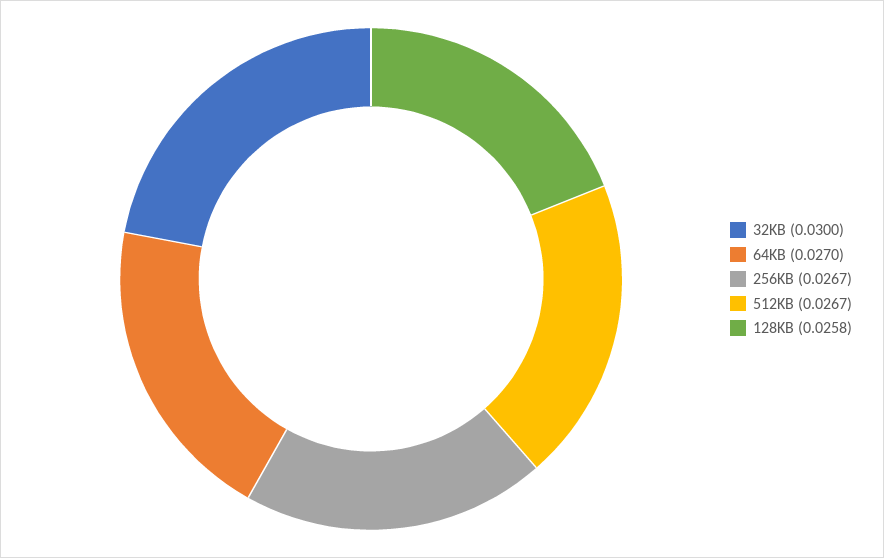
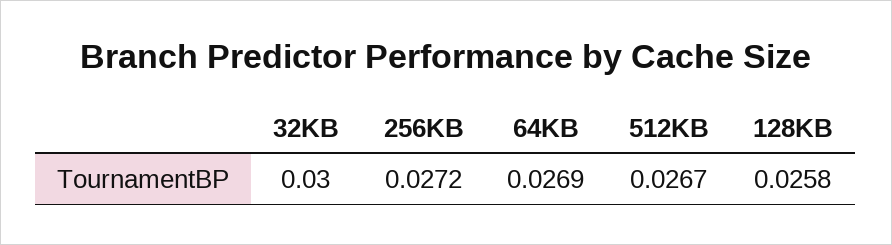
64KB: 0.027 -> 0.0269
256KB: 0.0267 -> 0.0272

